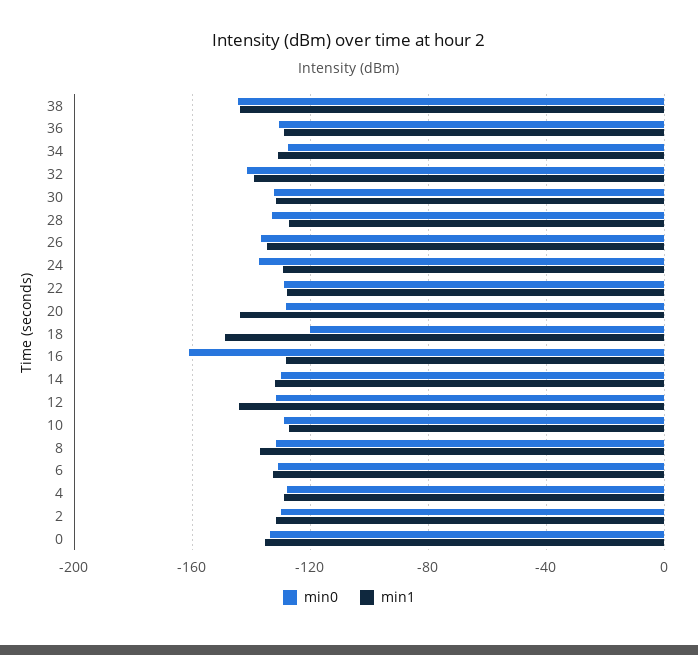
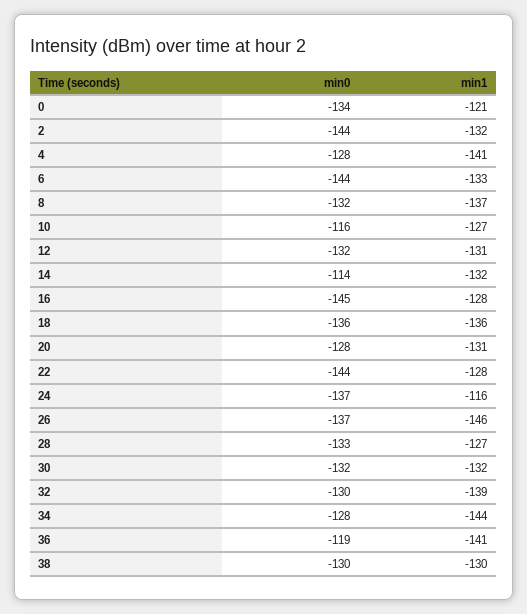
min0, 38: -145 -> -130
min1, 38: -145 -> -130
min0, 36: -130 -> -119
min1, 36: -130 -> -141
min1, 34: -130 -> -144
min0, 32: -140 -> -130
min1, 26: -135 -> -146
min1, 24: -130 -> -116
min0, 22: -130 -> -144
min1, 20: -145 -> -131
min0, 18: -120 -> -136
min1, 18: -150 -> -136
min0, 16: -160 -> -145
min0, 14: -130 -> -114
min1, 12: -145 -> -131
min0, 10: -130 -> -116
min0, 6: -130 -> -144
min1, 4: -130 -> -141
min0, 2: -130 -> -144
min1, 0: -135 -> -121

